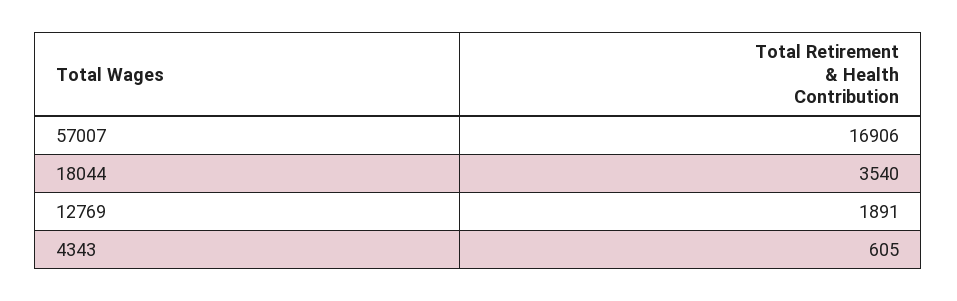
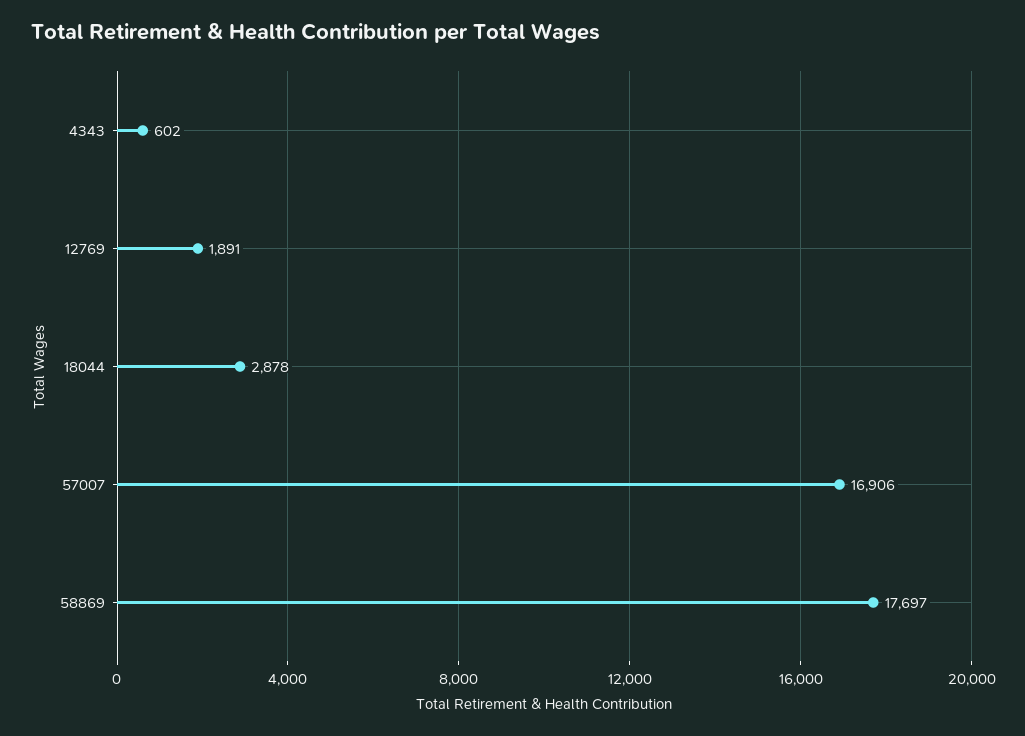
18044: 3540 -> 2878
4343: 605 -> 602
58869: none -> 17697

